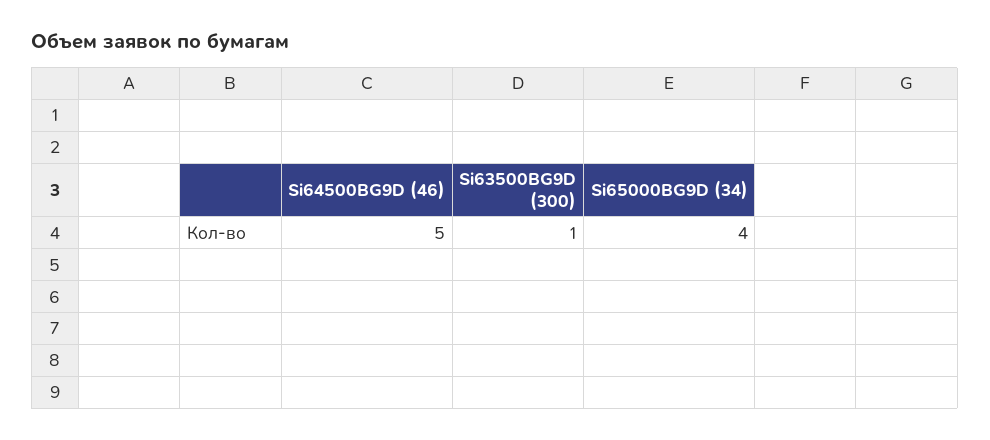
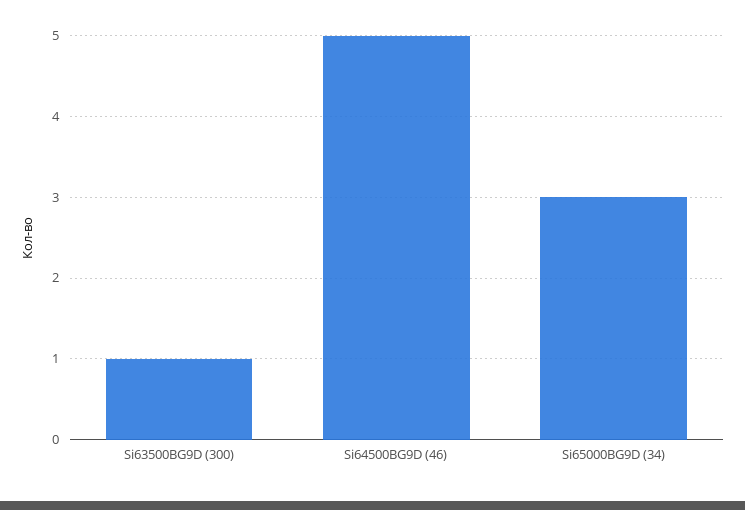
Si65000BG9D (34): 4 -> 3

